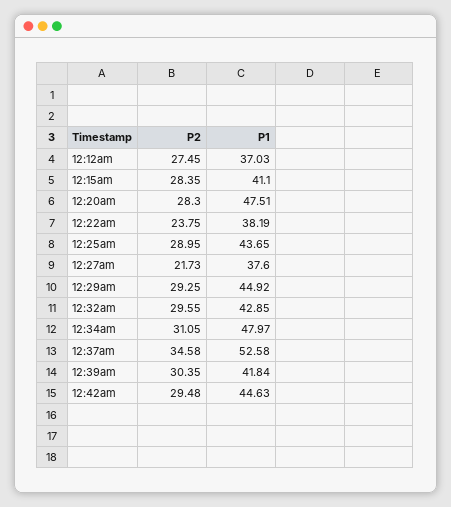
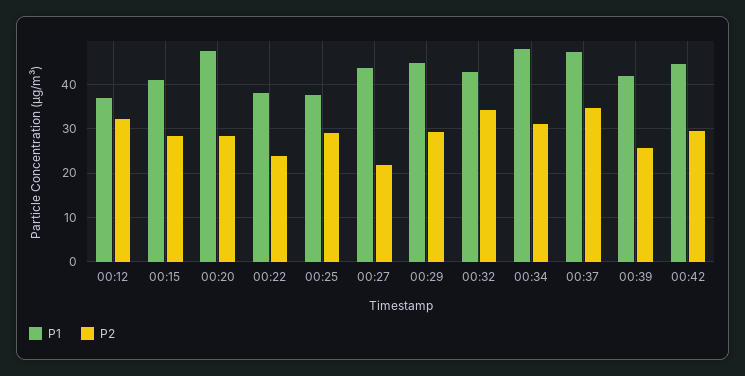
P2, 12:12am: 27.45 -> 32
P1, 12:25am: 43.65 -> 38
P1, 12:27am: 37.6 -> 44
P2, 12:32am: 29.55 -> 34
P1, 12:37am: 52.58 -> 48
P2, 12:39am: 30.35 -> 26

